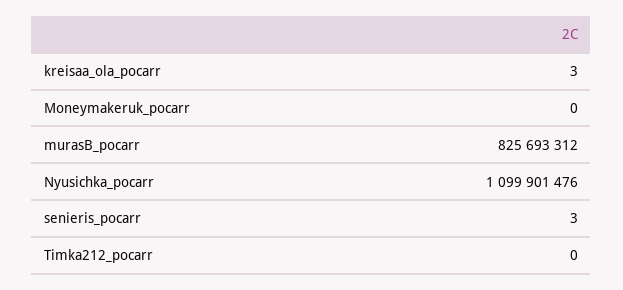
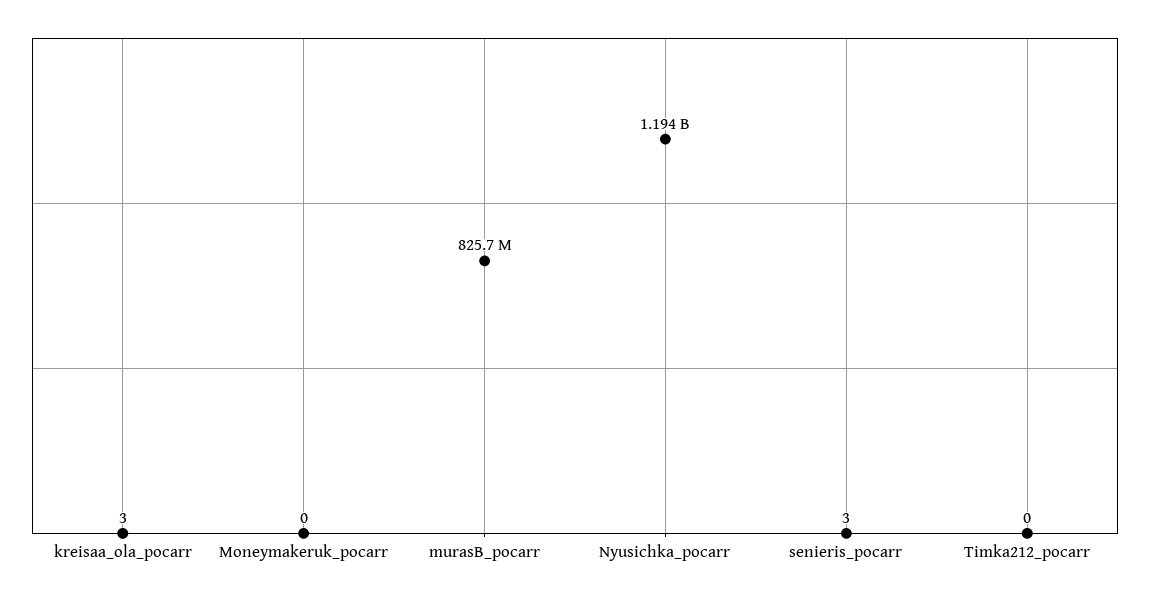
Nyusichka_pocarr: 1099901476 -> 1194000000

